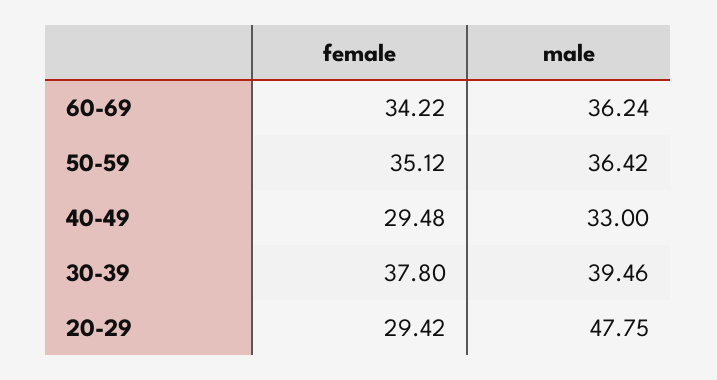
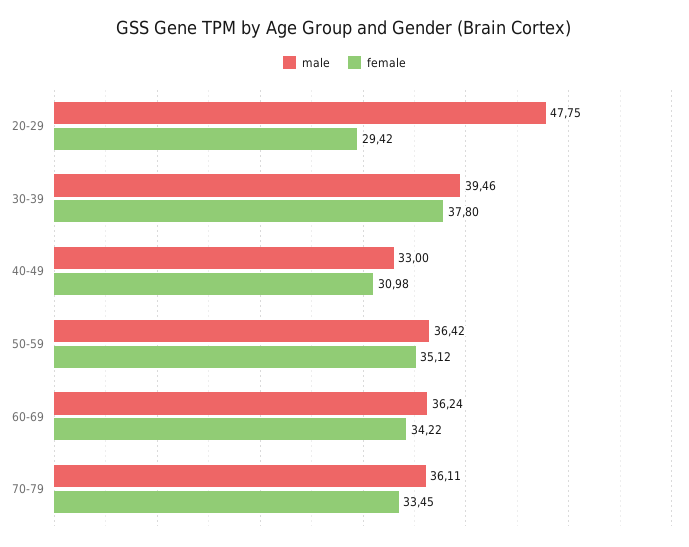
female, 40-49: 29.48 -> 30.98
male, 70-79: none -> 36.11
female, 70-79: none -> 33.45

